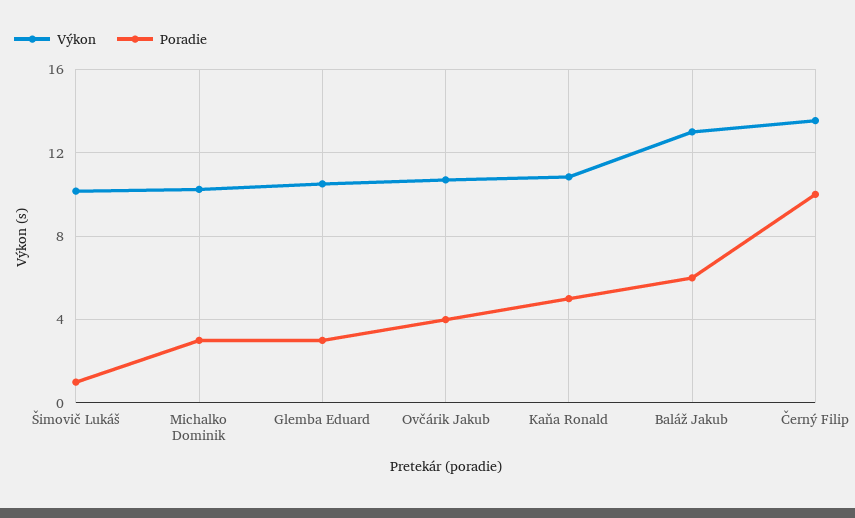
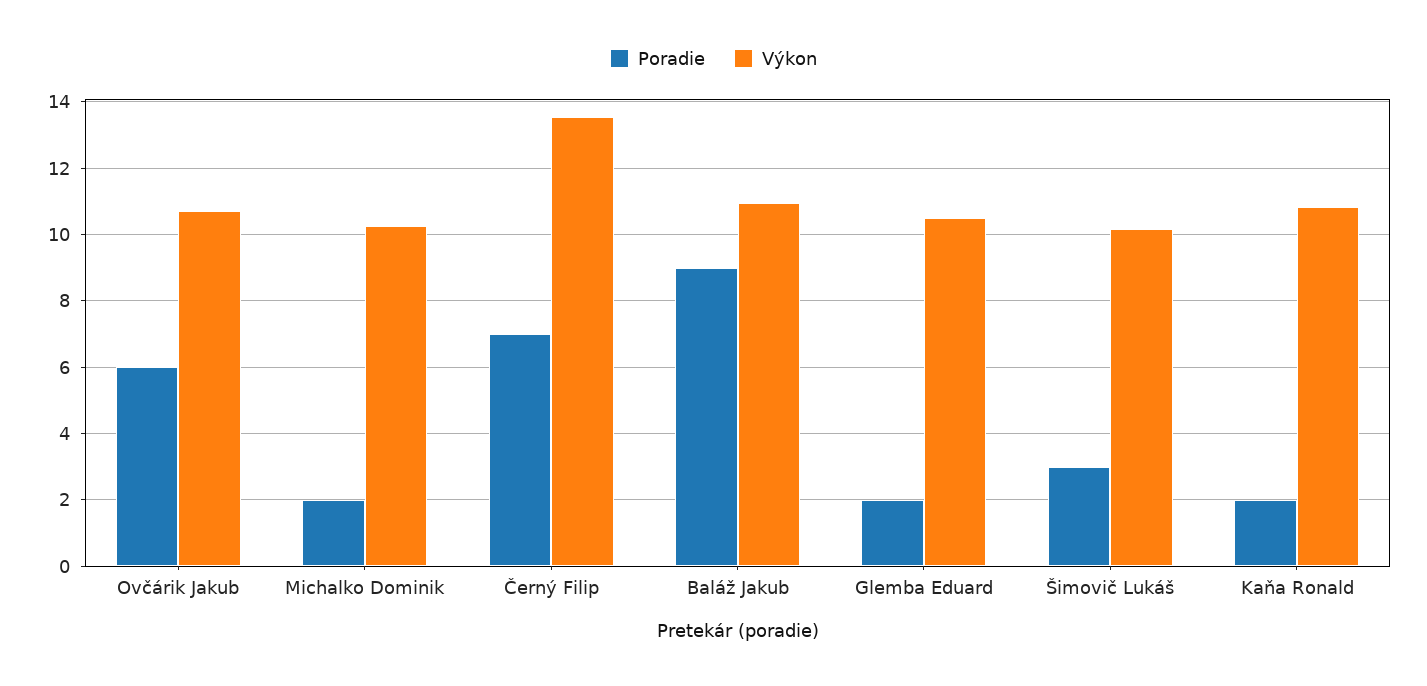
Poradie, Šimovič Lukáš: 1 -> 3
Poradie, Michalko Dominik: 3 -> 2
Poradie, Glemba Eduard: 3 -> 2
Poradie, Ovčárik Jakub: 4 -> 6
Poradie, Kaňa Ronald: 5 -> 2
Výkon, Baláž Jakub: 13 -> 11
Poradie, Baláž Jakub: 6 -> 9
Poradie, Černý Filip: 10 -> 7

